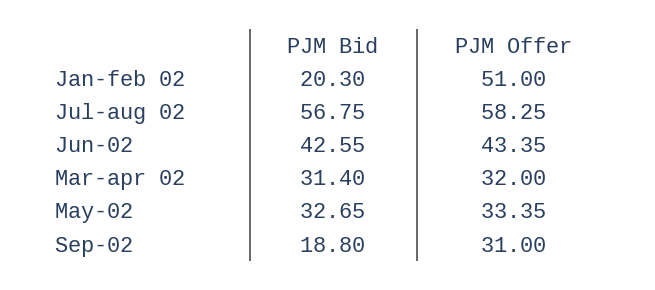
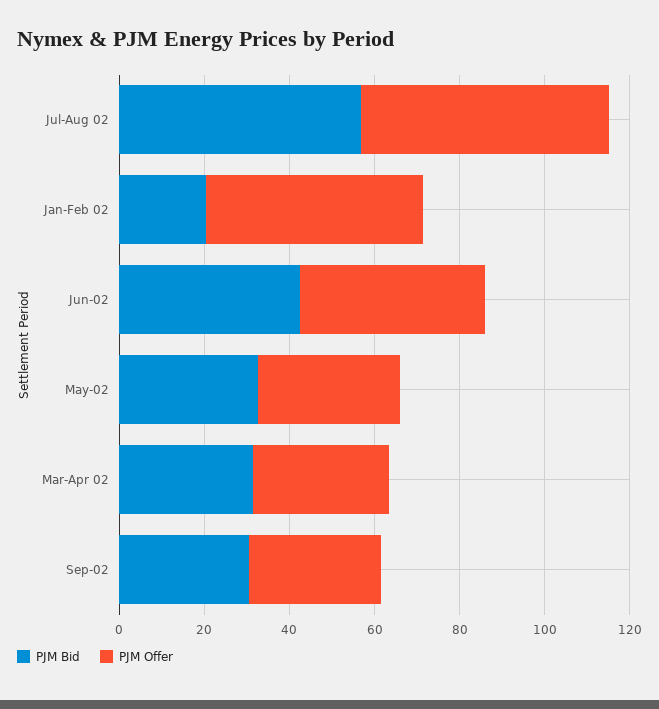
PJM Bid, Sep-02: 18.8 -> 30

